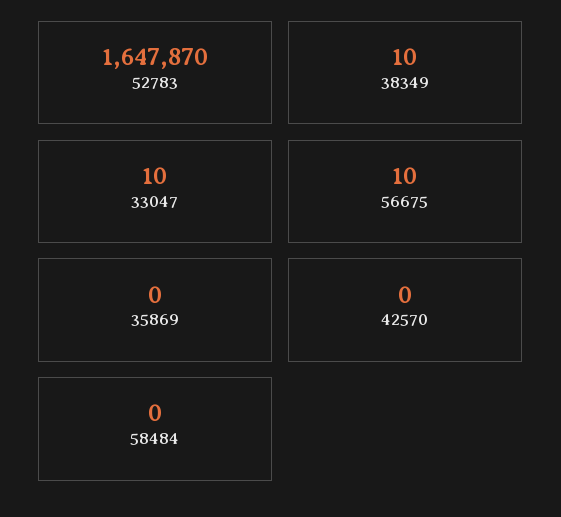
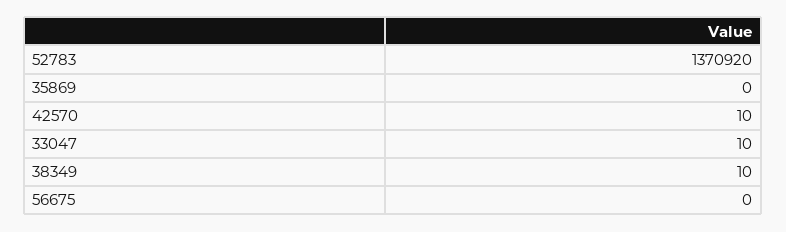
52783: 1647870 -> 1370920
56675: 10 -> 0
42570: 0 -> 10
58484: 0 -> none

